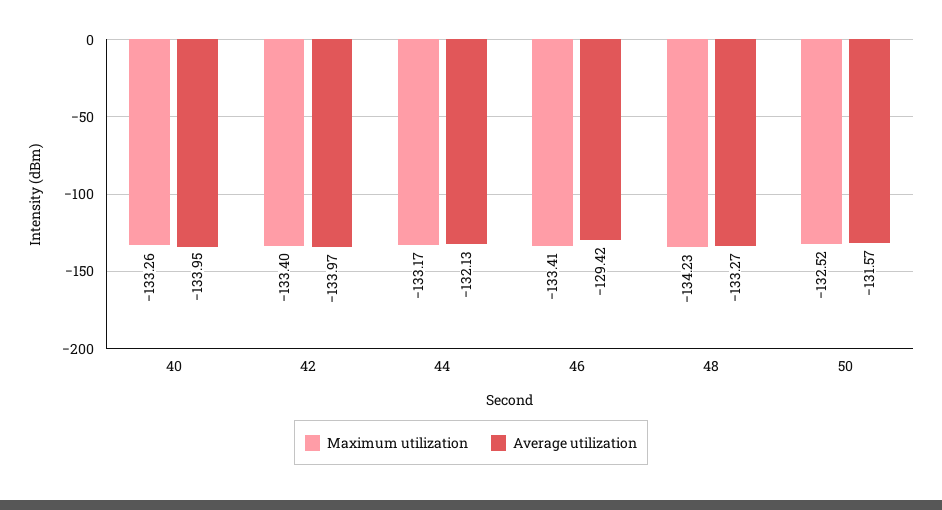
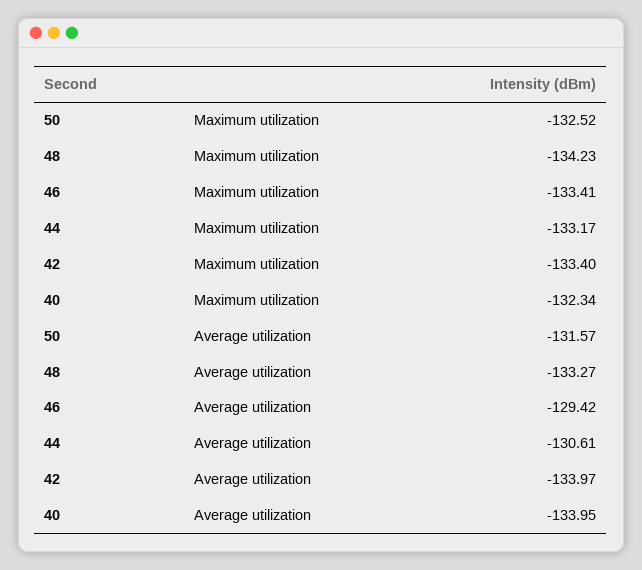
Maximum utilization, 40: -133.26 -> -132.34
Average utilization, 44: -132.13 -> -130.61

